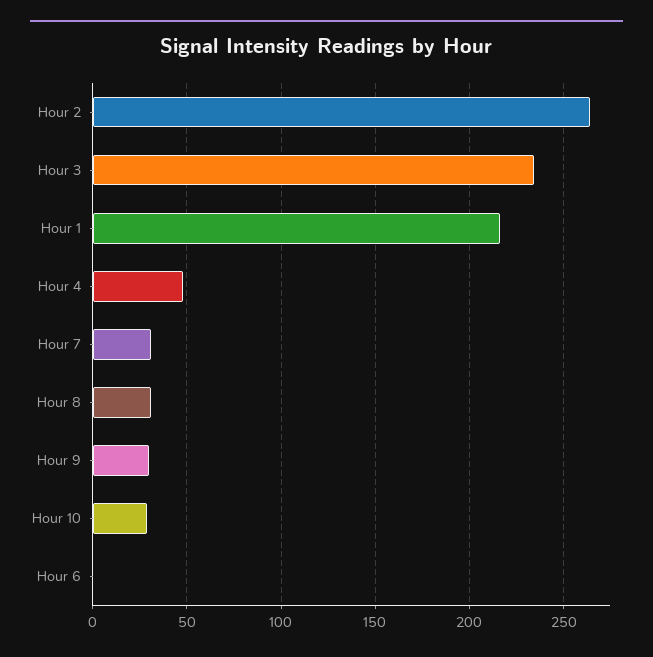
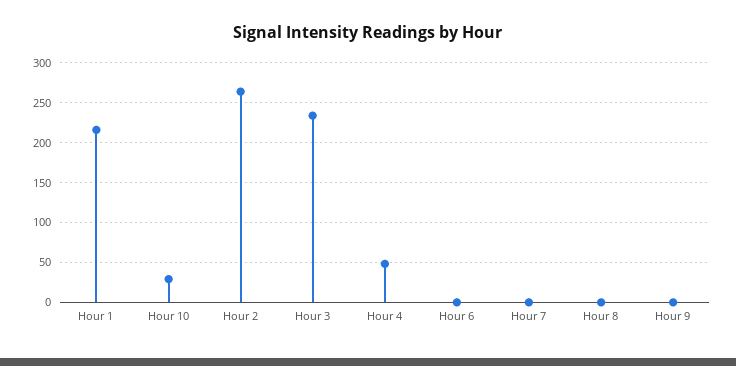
Hour 7: 30 -> 0
Hour 8: 30 -> 0
Hour 9: 30 -> 0

